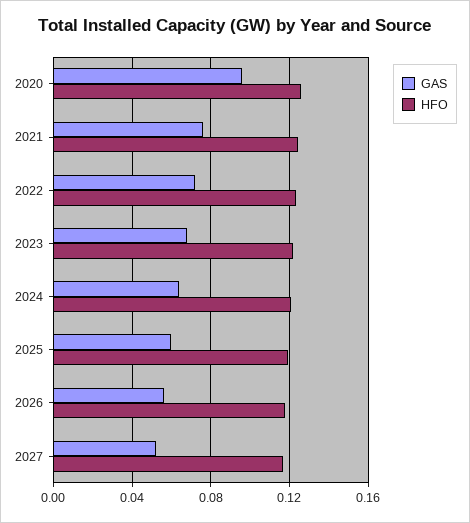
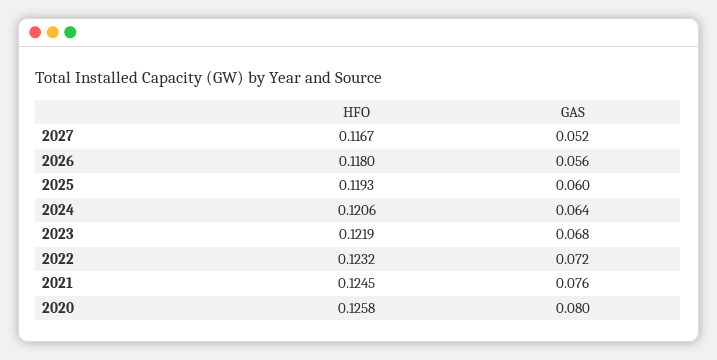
GAS, 2020: 0.095 -> 0.08

